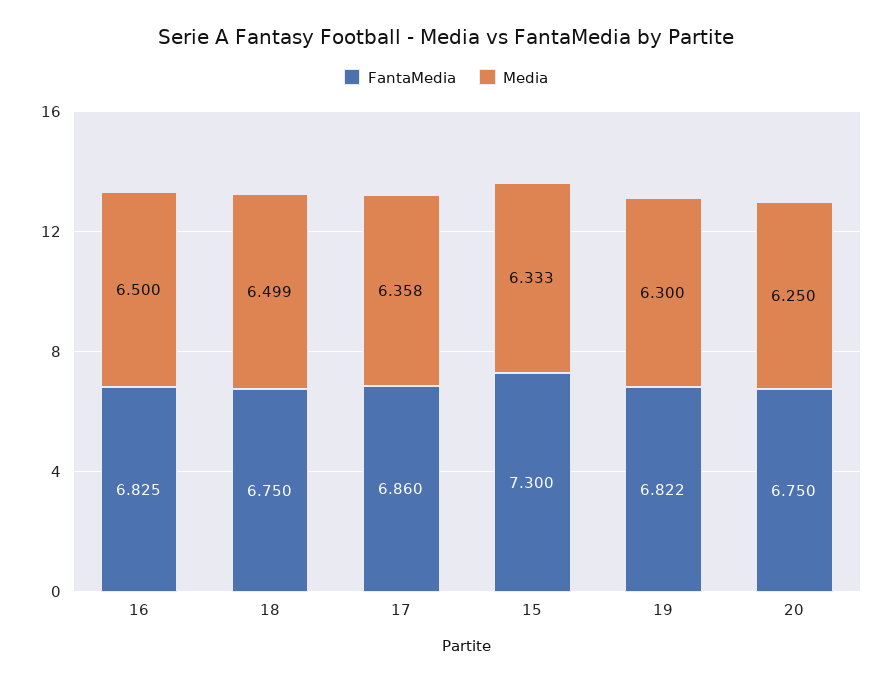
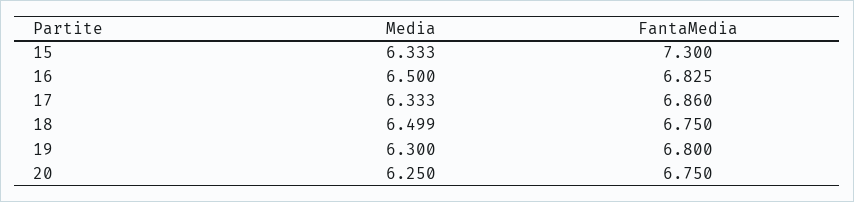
Media, 17: 6.358 -> 6.333
FantaMedia, 19: 6.822 -> 6.8

